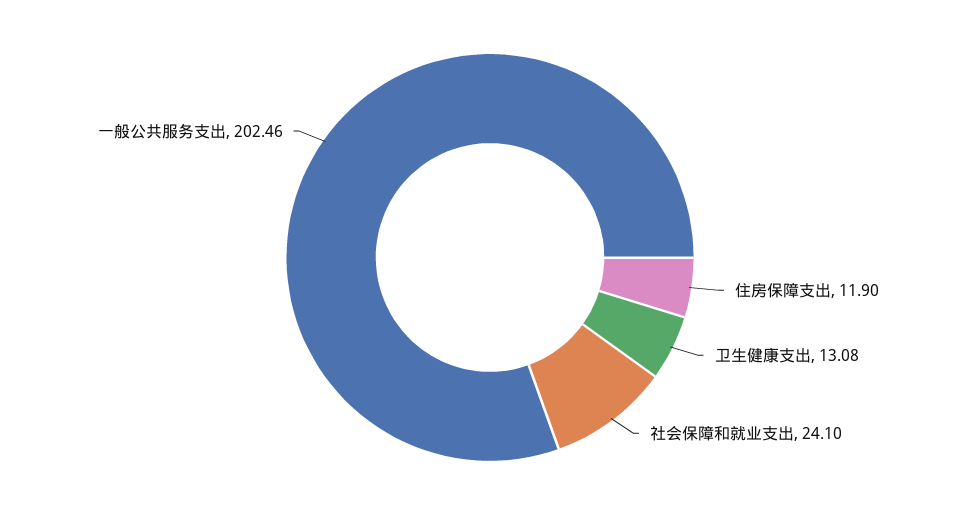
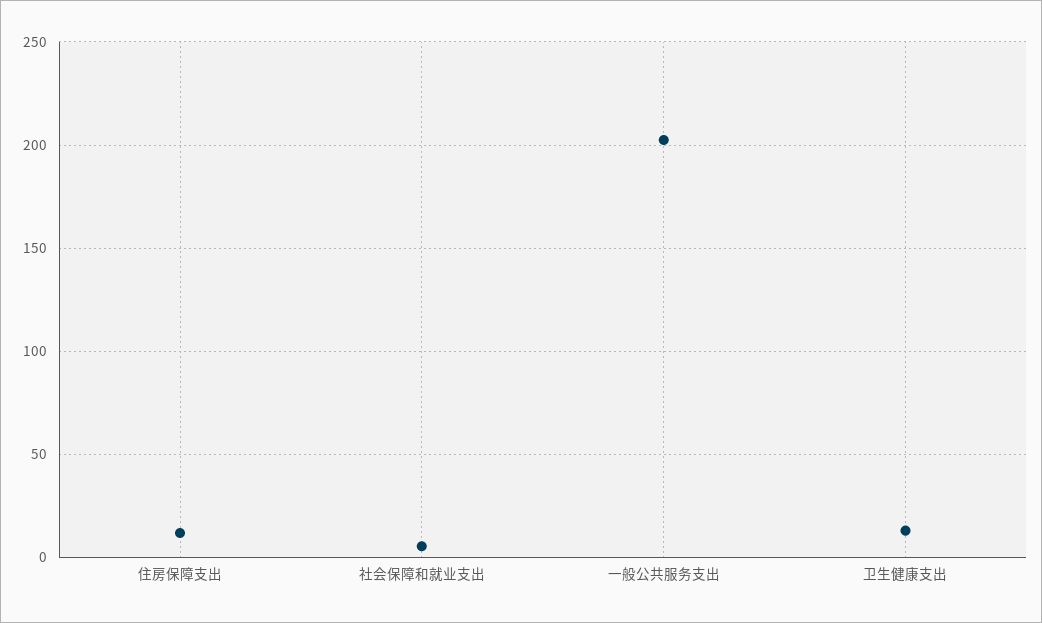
社会保障和就业支出: 24.1 -> 5

